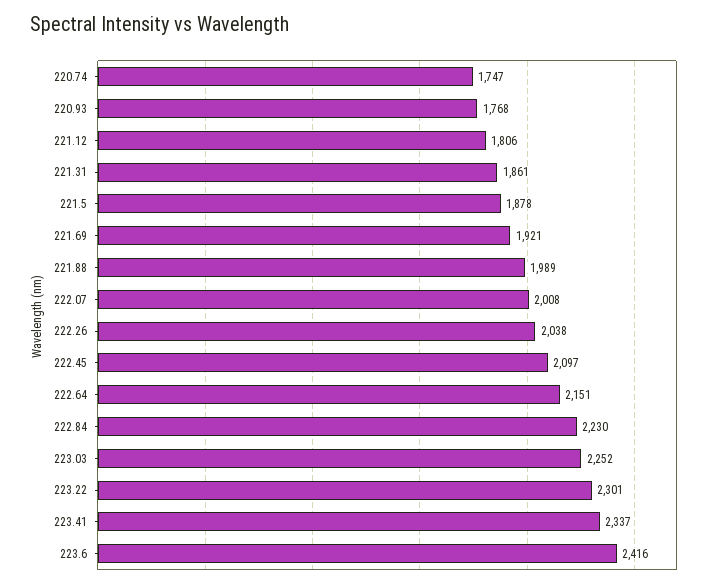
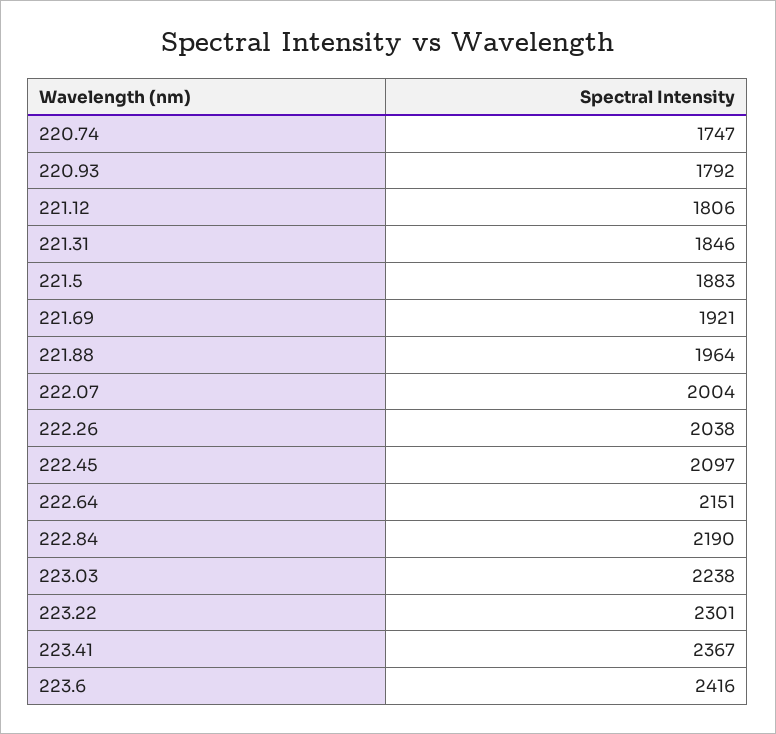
220.93: 1768 -> 1792
221.31: 1861 -> 1846
221.5: 1878 -> 1883
221.88: 1989 -> 1964
222.07: 2008 -> 2004
222.84: 2230 -> 2190
223.03: 2252 -> 2238
223.41: 2337 -> 2367

